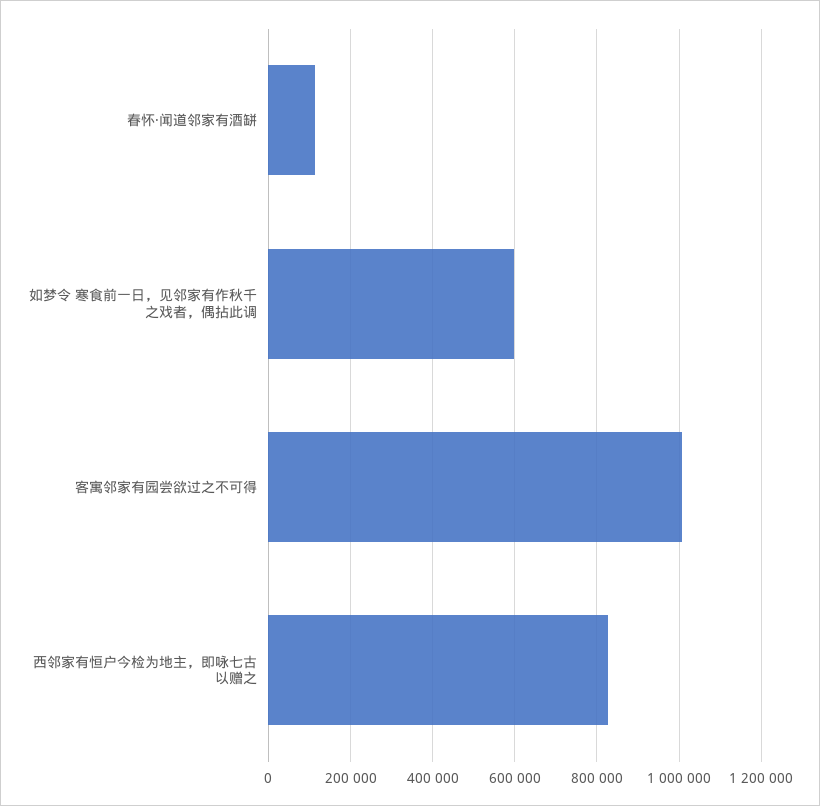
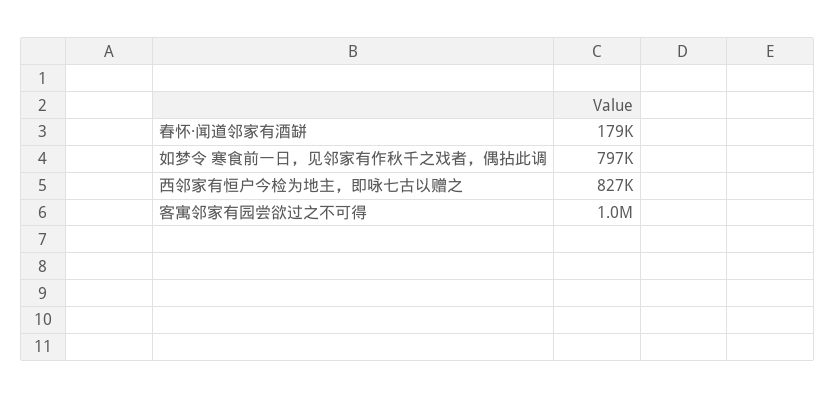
春怀·闻道邻家有酒缾: 120000 -> 179000
如梦令 寒食前一日，见邻家有作秋千之戏者，偶拈此调: 600000 -> 797000

